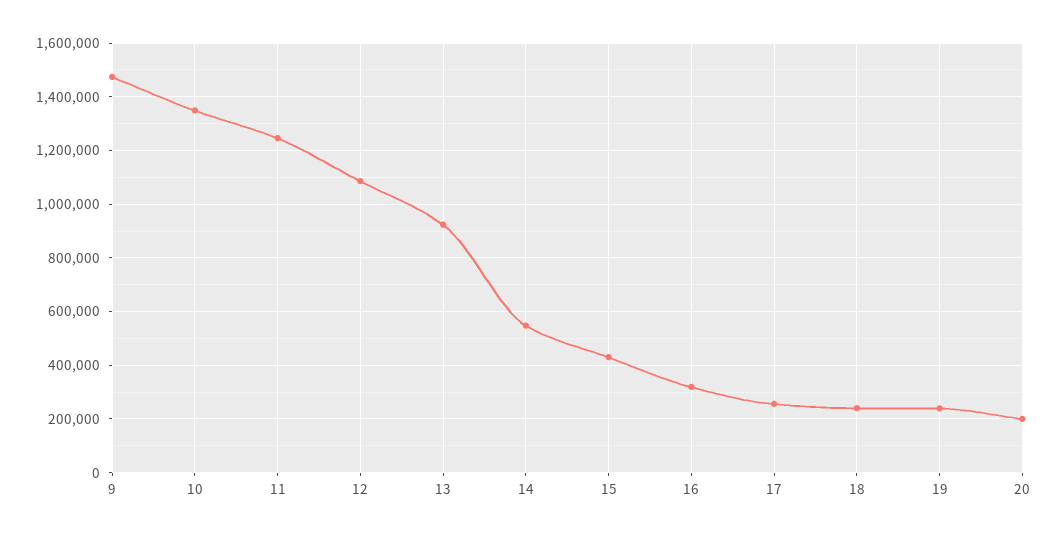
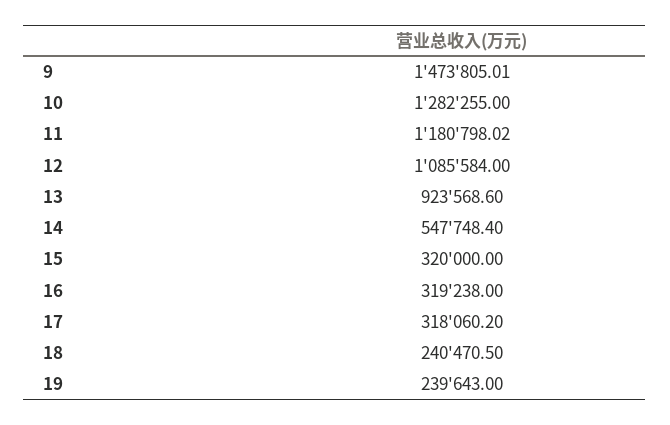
10: 1350000 -> 1282255
11: 1250000 -> 1180798.02
15: 425000 -> 320000
17: 250000 -> 318060.2
20: 200000 -> none

